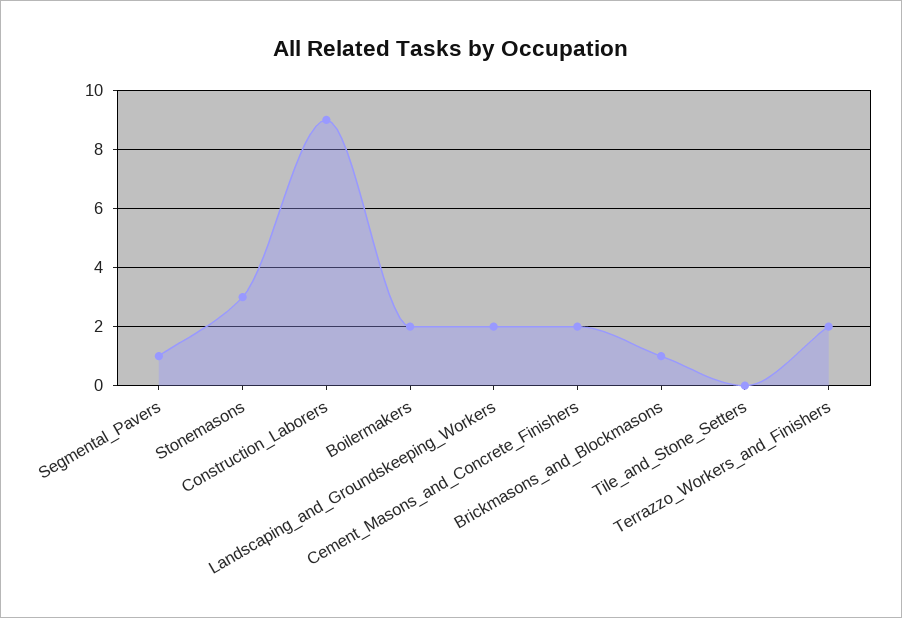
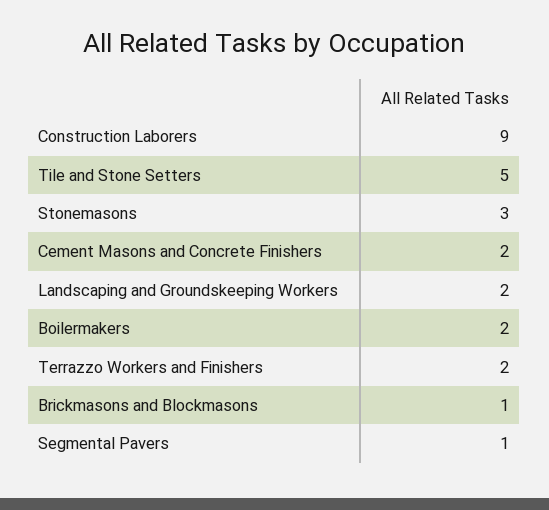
Tile_and_Stone_Setters: 0 -> 5

